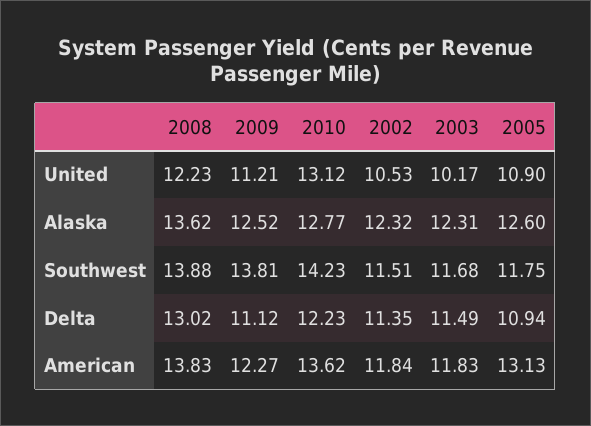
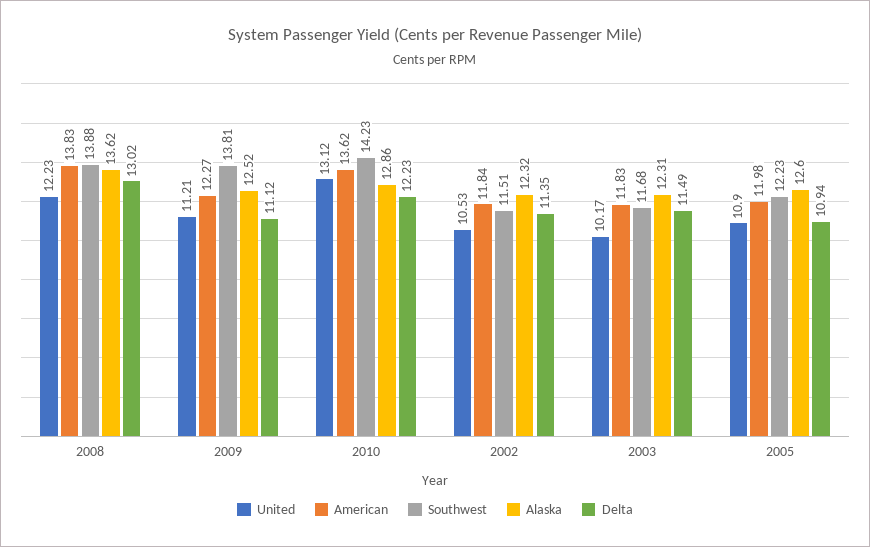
Alaska, 2010: 12.77 -> 12.86
Southwest, 2005: 11.75 -> 12.23
American, 2005: 13.13 -> 11.98

